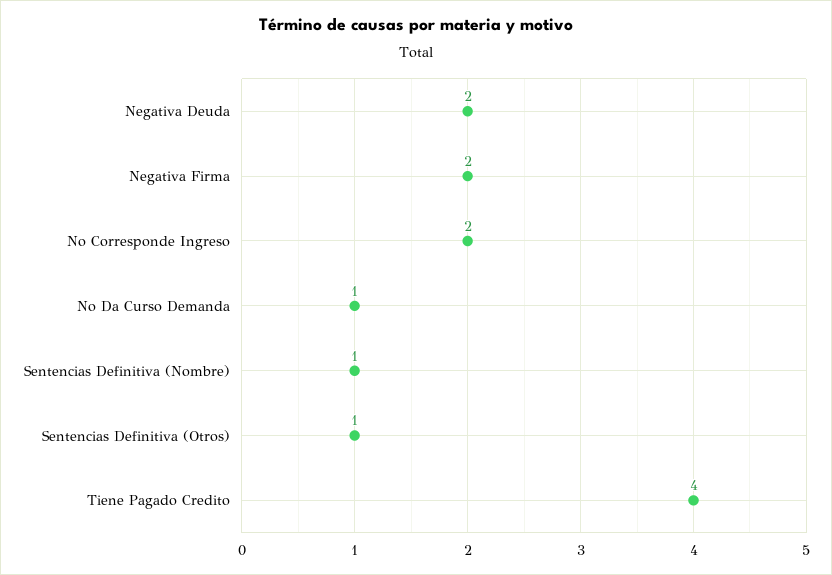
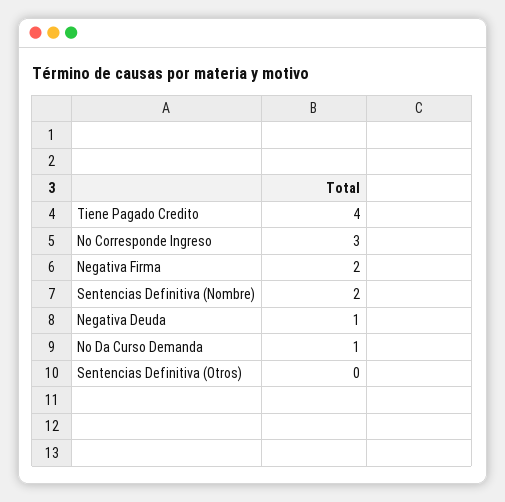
Negativa Deuda: 2 -> 1
No Corresponde Ingreso: 2 -> 3
Sentencias Definitiva (Nombre): 1 -> 2
Sentencias Definitiva (Otros): 1 -> 0

